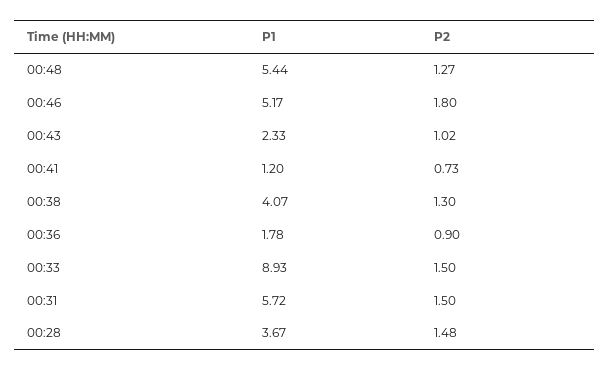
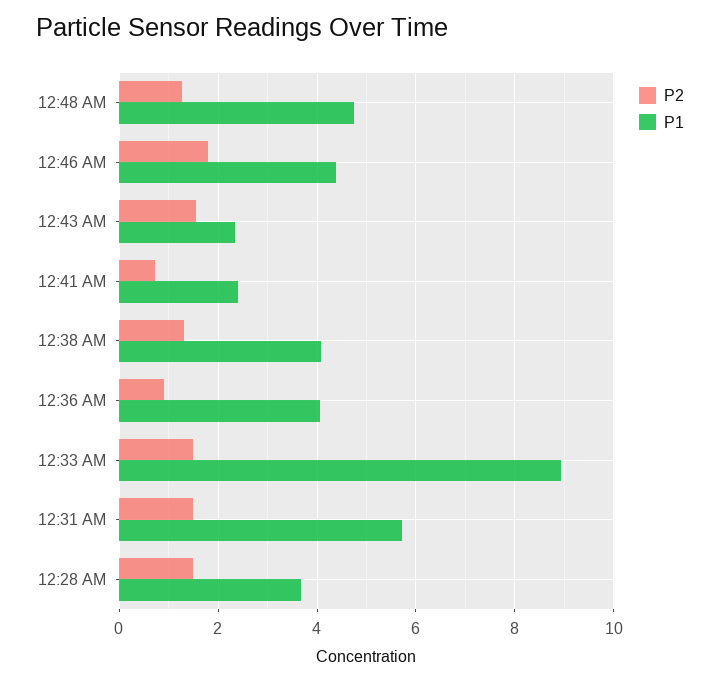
P1, 00:48: 5.44 -> 4.8
P1, 00:46: 5.17 -> 4.4
P2, 00:43: 1.02 -> 1.6
P1, 00:41: 1.2 -> 2.4
P1, 00:36: 1.78 -> 4

